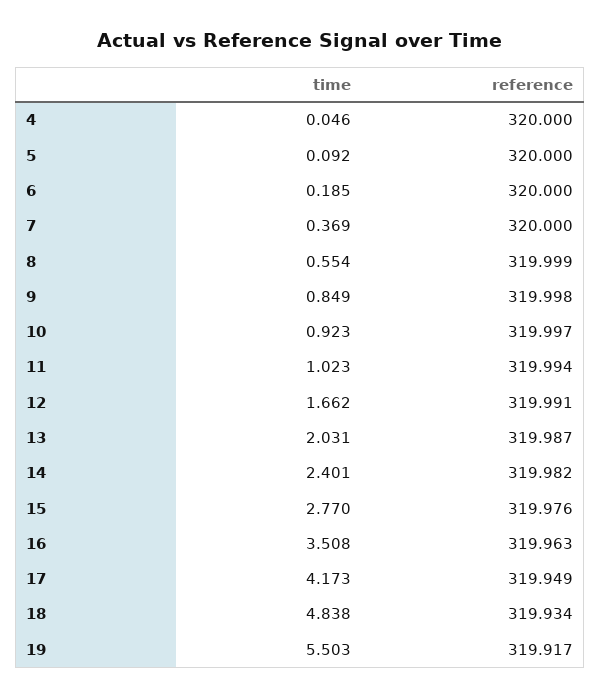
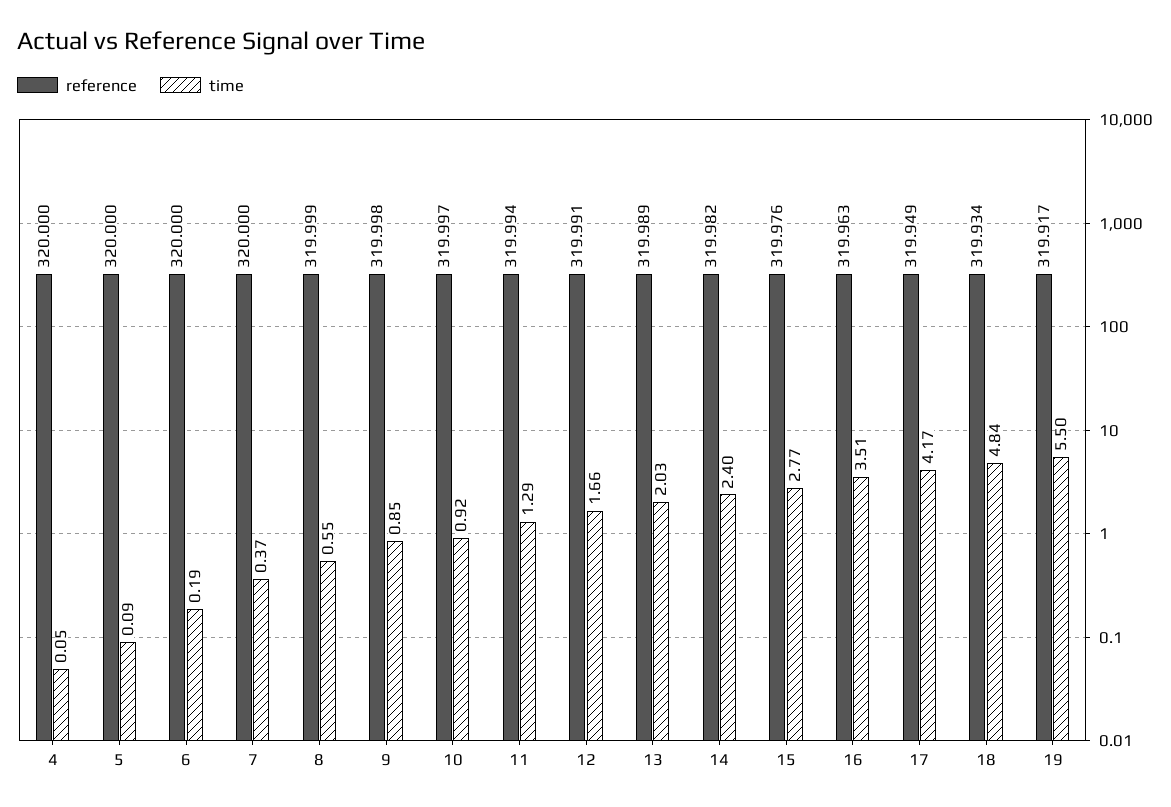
time, 11: 1.023 -> 1.29
reference, 13: 319.987 -> 319.989

